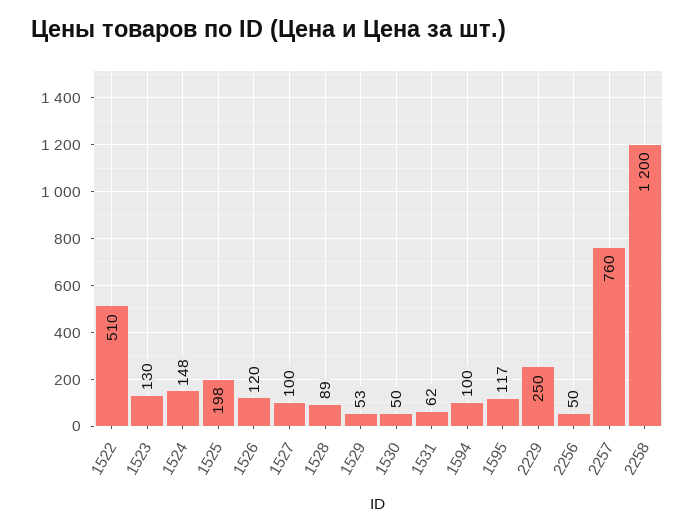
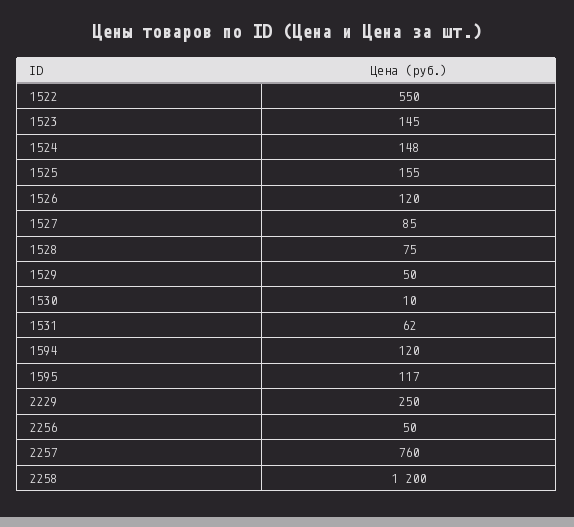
1522: 510 -> 550
1523: 130 -> 145
1525: 198 -> 155
1527: 100 -> 85
1528: 89 -> 75
1529: 53 -> 50
1530: 50 -> 10
1594: 100 -> 120

